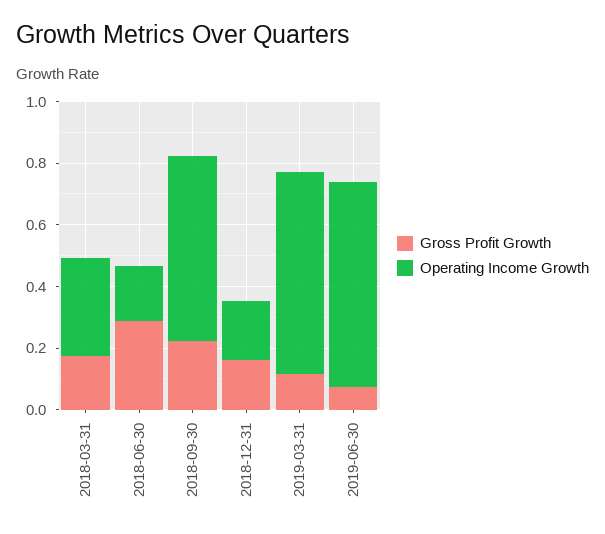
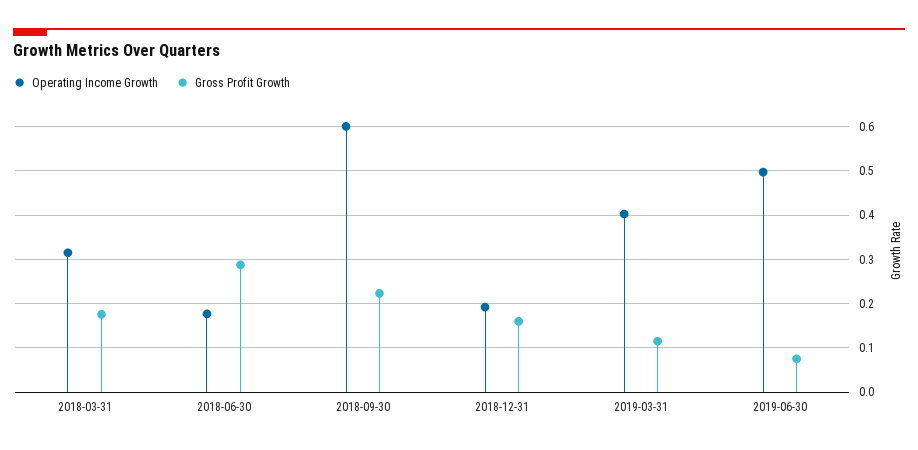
Operating Income Growth, 2019-03-31: 0.65 -> 0.4
Operating Income Growth, 2019-06-30: 0.65 -> 0.5

